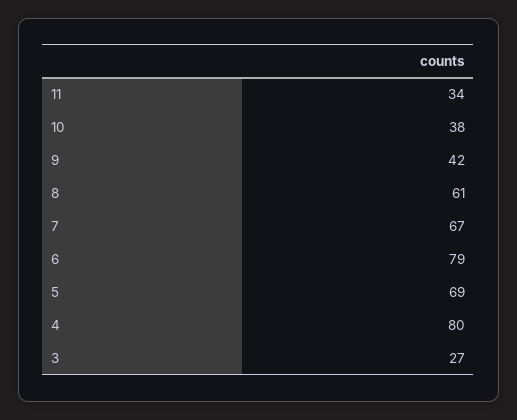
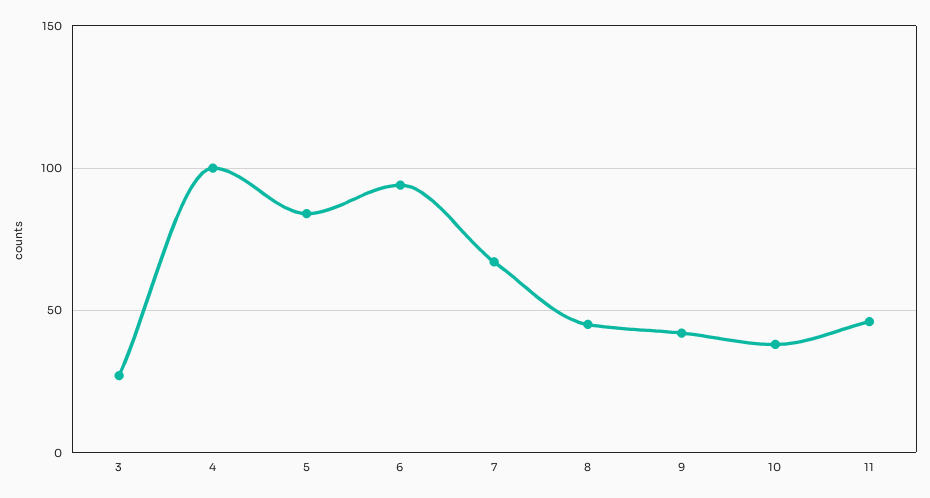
11: 34 -> 45
8: 61 -> 45
6: 79 -> 95
5: 69 -> 85
4: 80 -> 100

